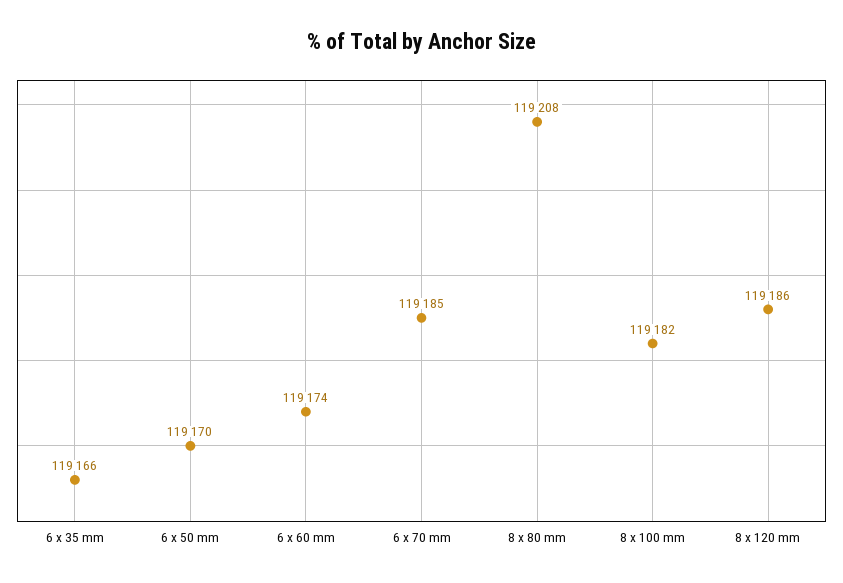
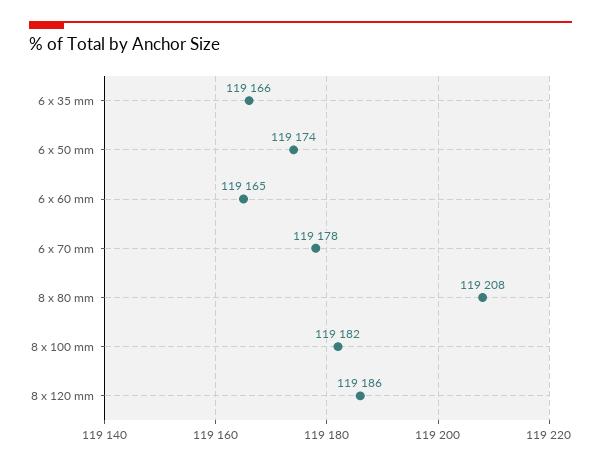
6 x 50 mm: 119170 -> 119174
6 x 60 mm: 119174 -> 119165
6 x 70 mm: 119185 -> 119178

